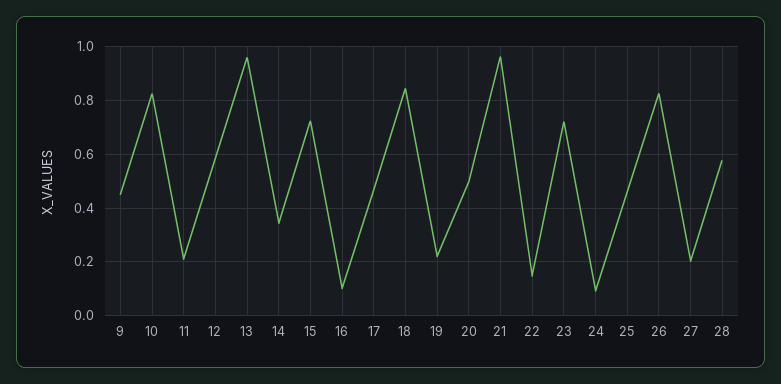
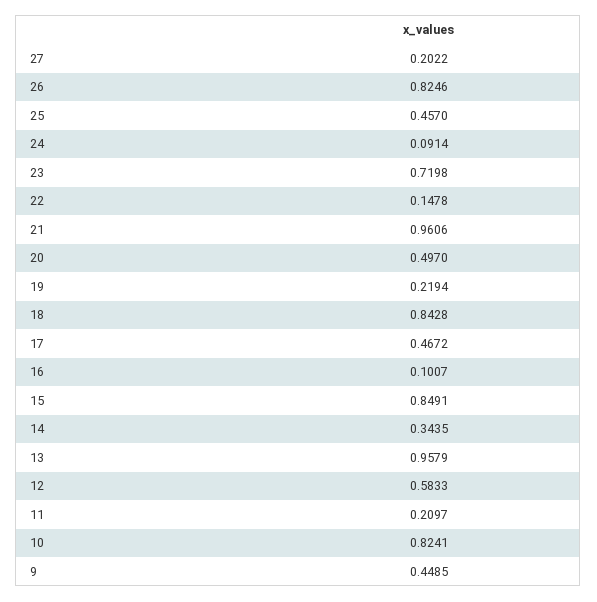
15: 0.725 -> 0.8491
28: 0.575 -> none

